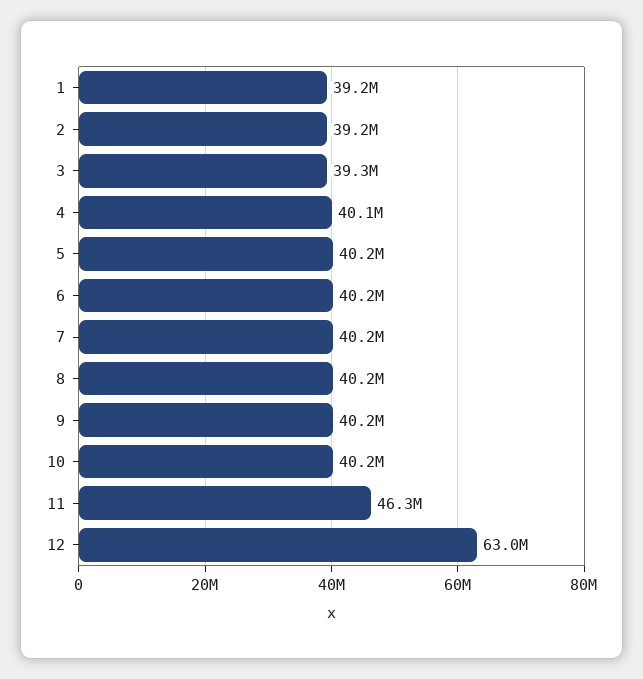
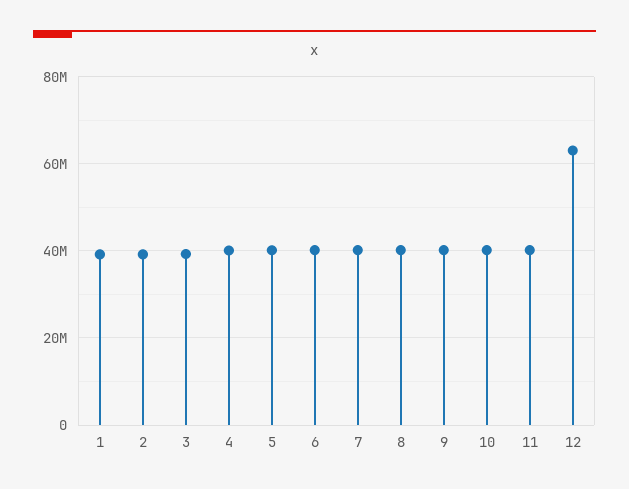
11: 46300000 -> 40000000

